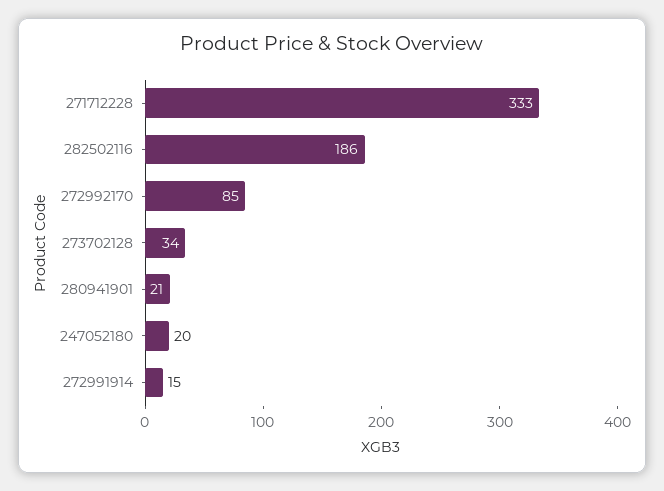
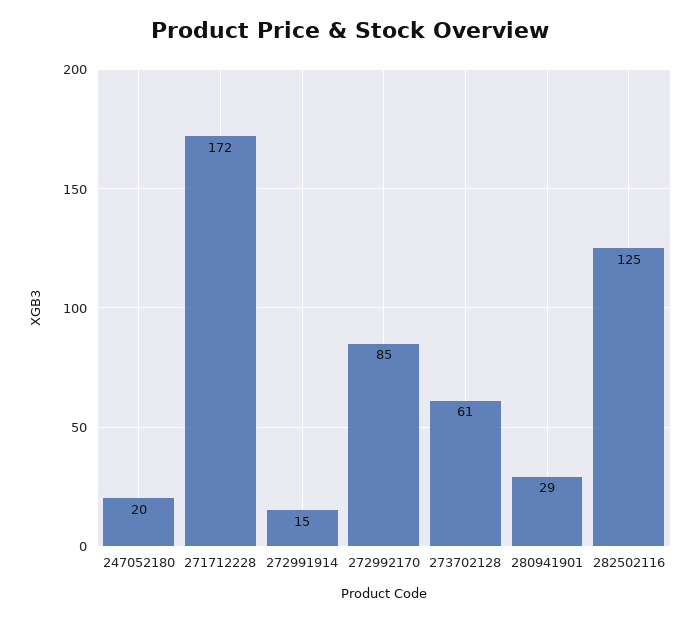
271712228: 333 -> 172
282502116: 186 -> 125
273702128: 34 -> 61
280941901: 21 -> 29

